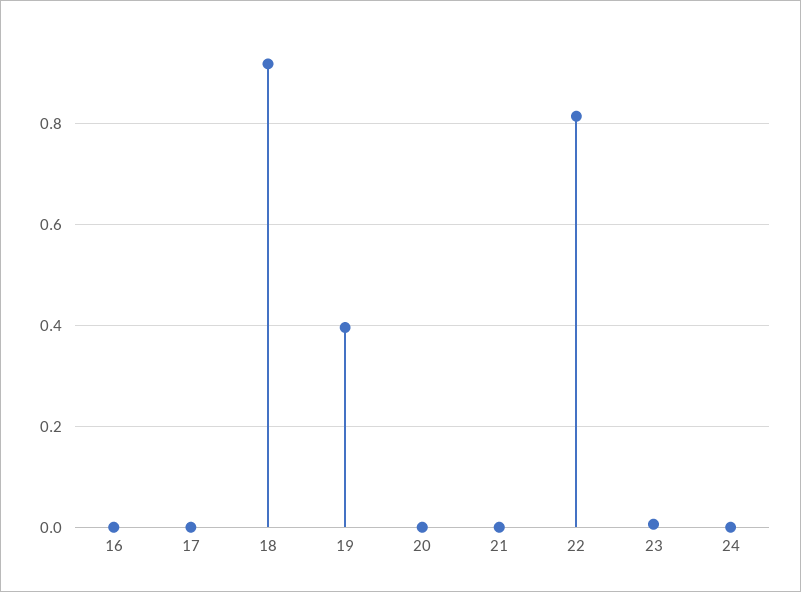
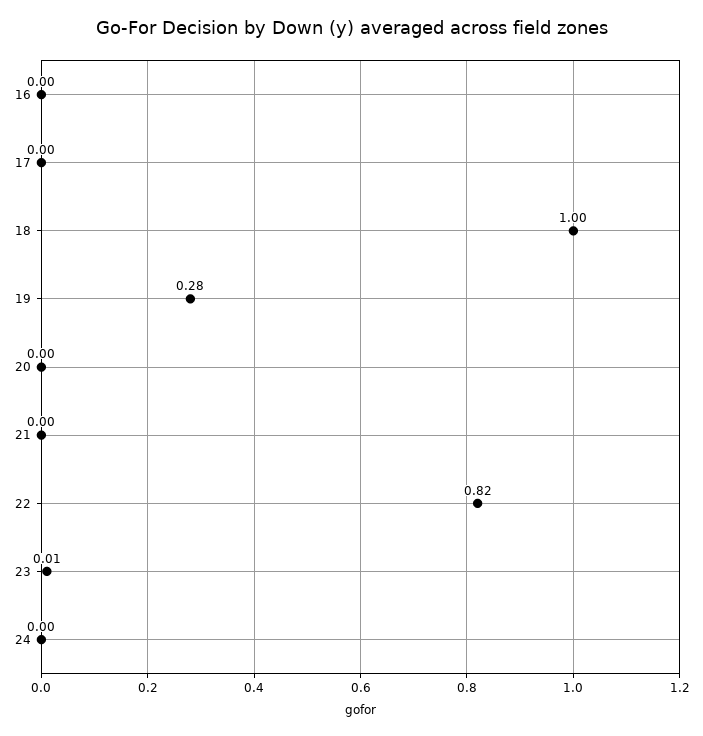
18: 0.92 -> 1
19: 0.4 -> 0.28

